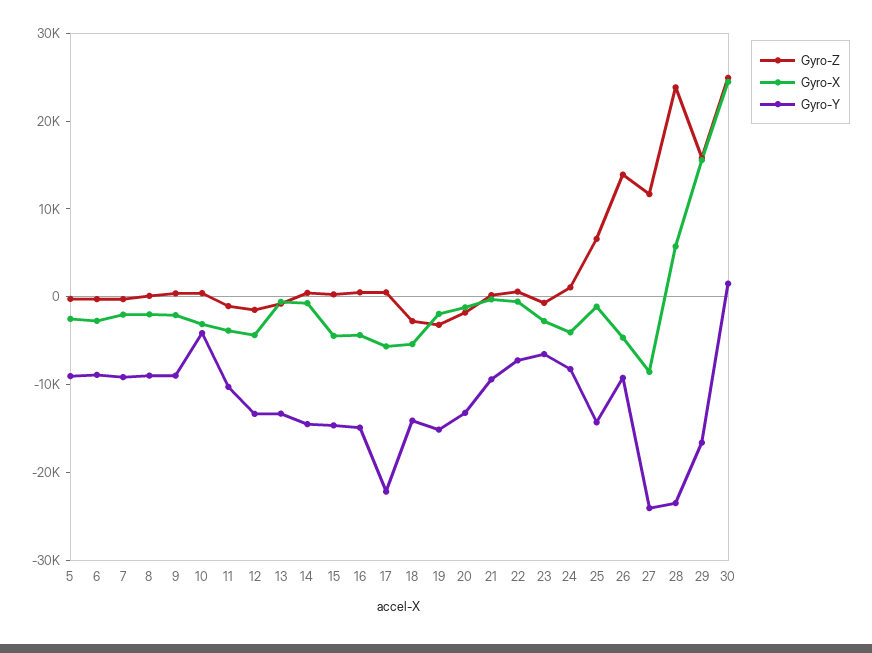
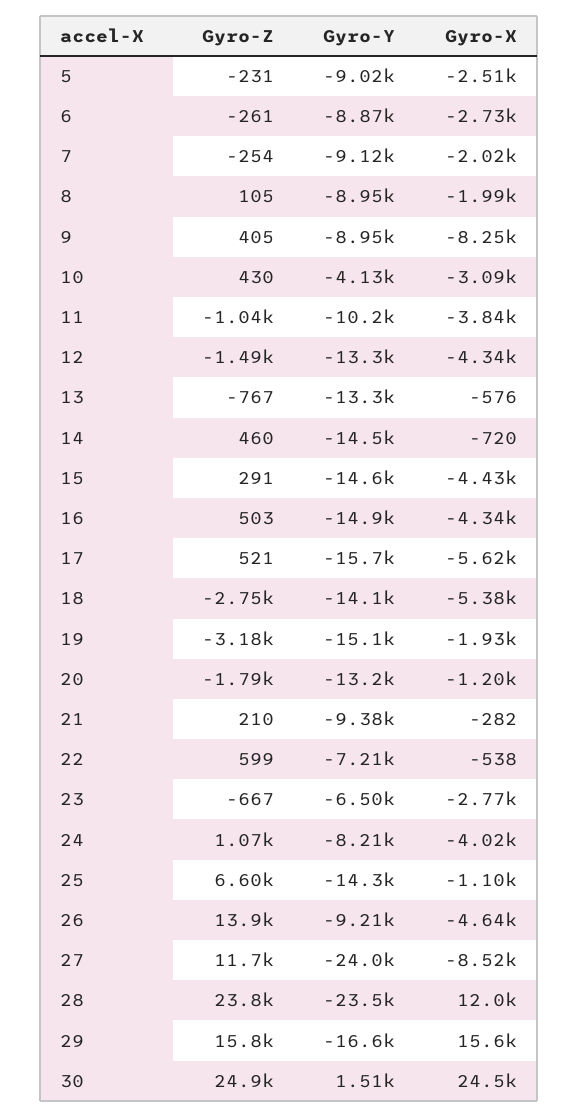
Gyro-X, 9: -2000 -> -8250
Gyro-Y, 17: -22000 -> -15700
Gyro-X, 28: 6000 -> 12000

